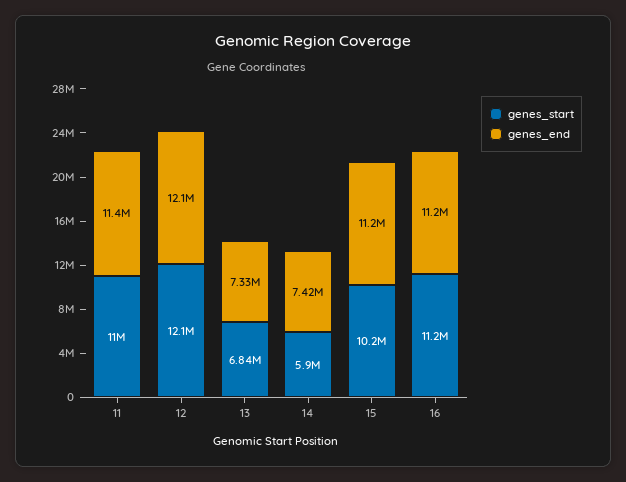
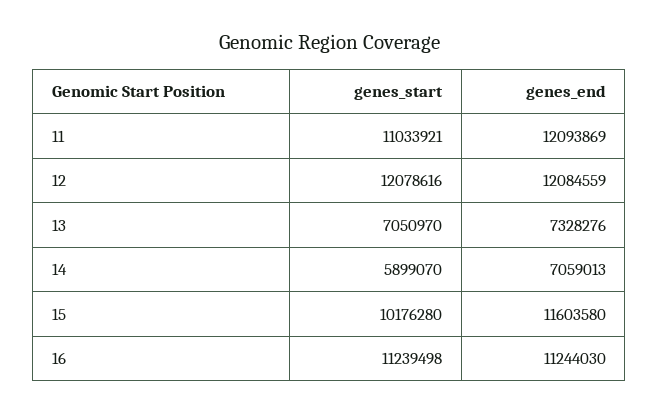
genes_end, 11: 11400000 -> 12093869
genes_start, 13: 6840000 -> 7050970
genes_end, 14: 7420000 -> 7059013
genes_end, 15: 11200000 -> 11603580

